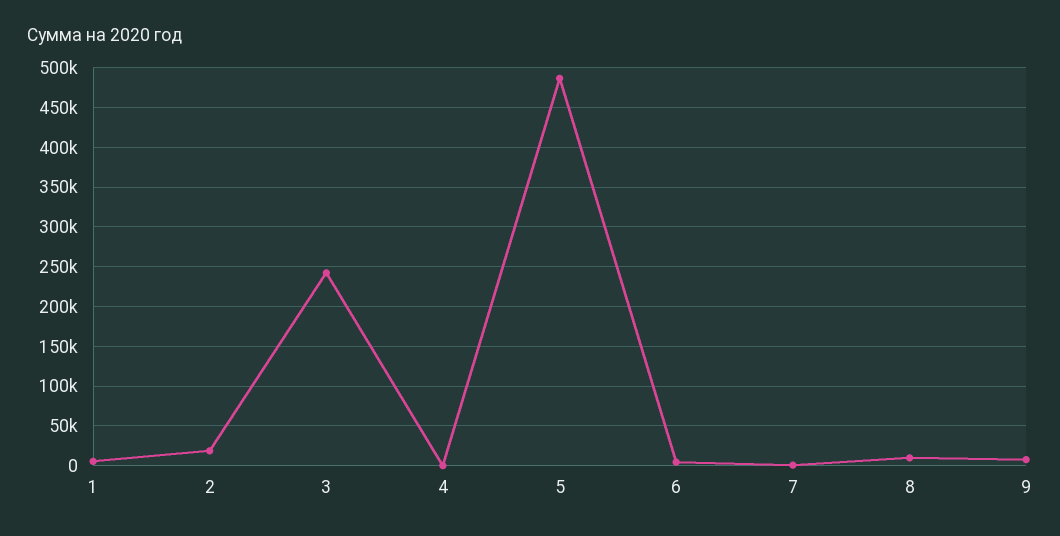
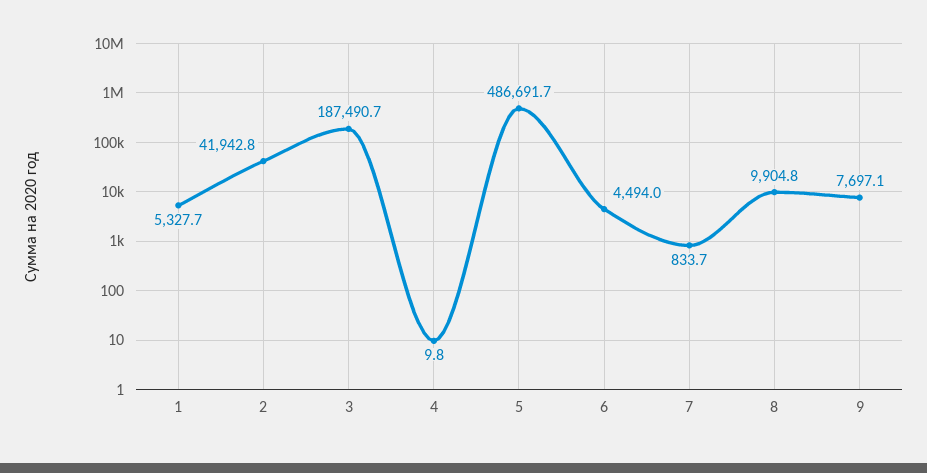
2: 20000 -> 41942.8
3: 240000 -> 187490.7

